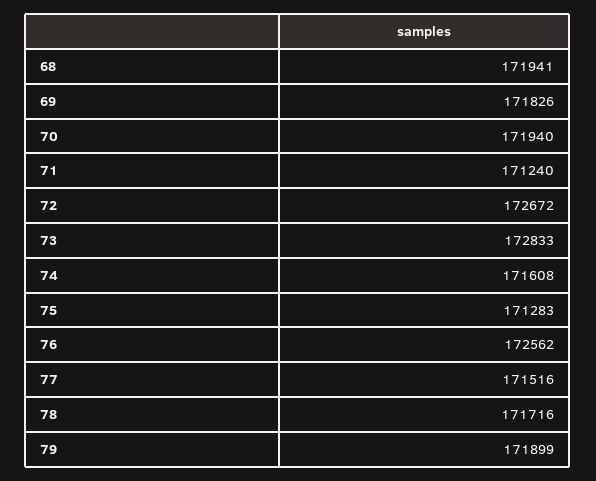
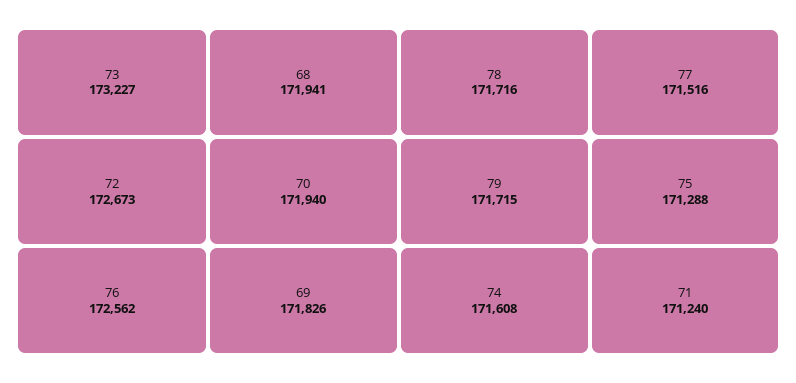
72: 172672 -> 172673
73: 172833 -> 173227
75: 171283 -> 171288
79: 171899 -> 171715

